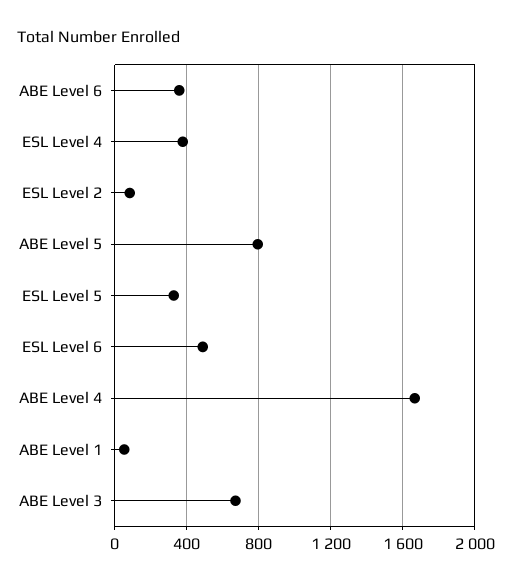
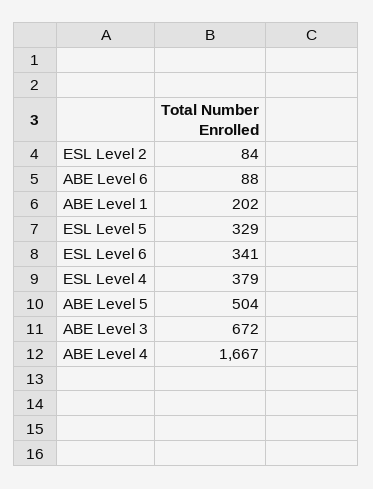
ABE Level 6: 350 -> 88
ABE Level 5: 800 -> 504
ESL Level 6: 500 -> 341
ABE Level 1: 50 -> 202

